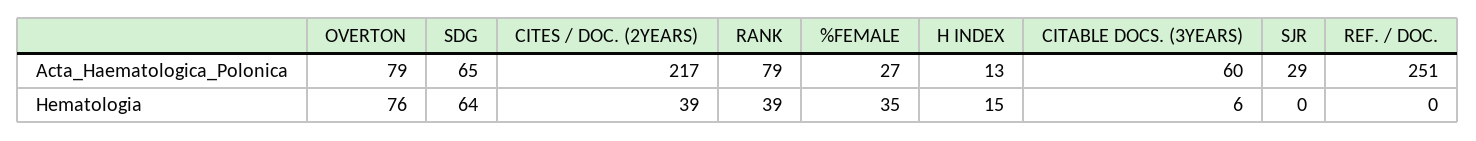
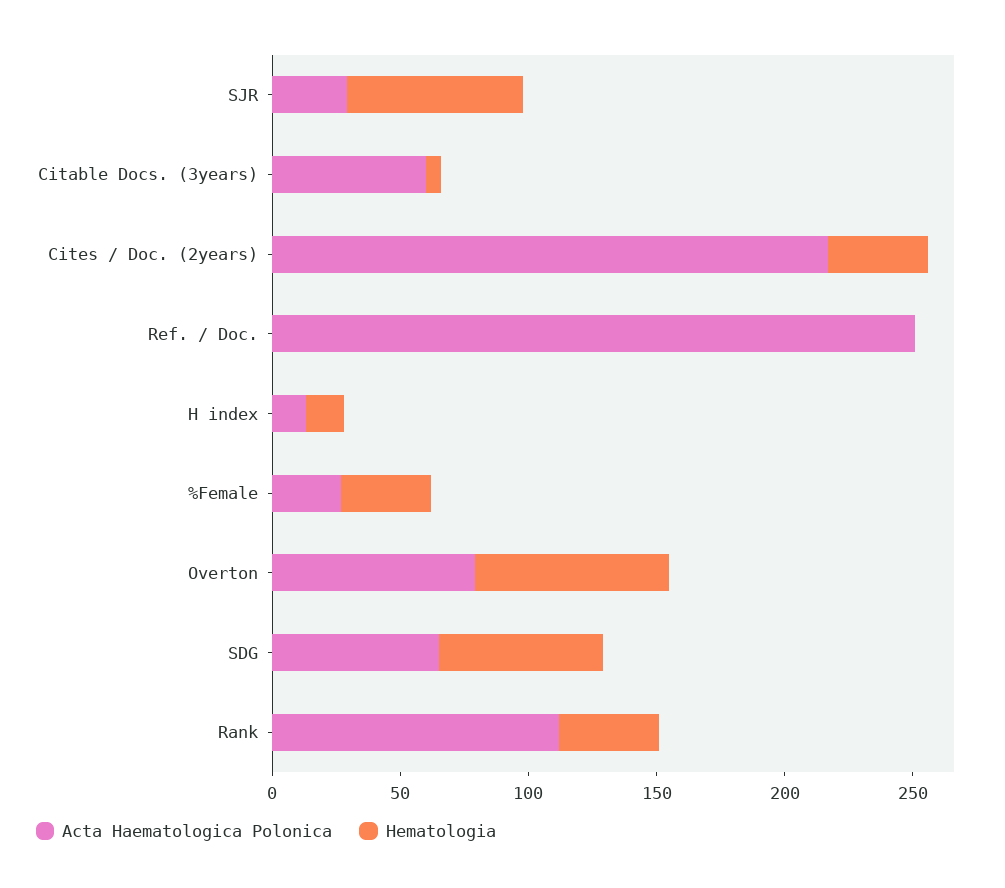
Acta_Haematologica_Polonica, RANK: 79 -> 110
Hematologia, SJR: 0 -> 70

